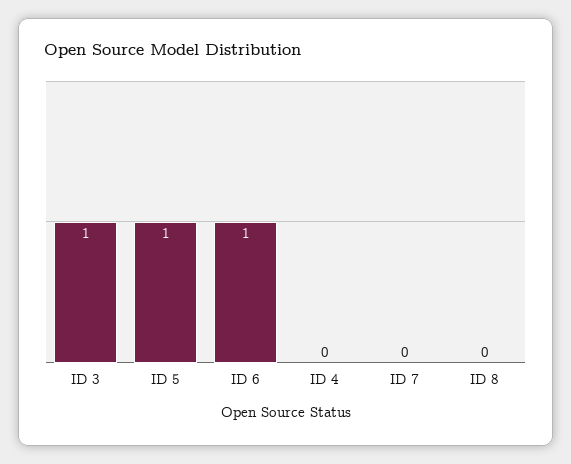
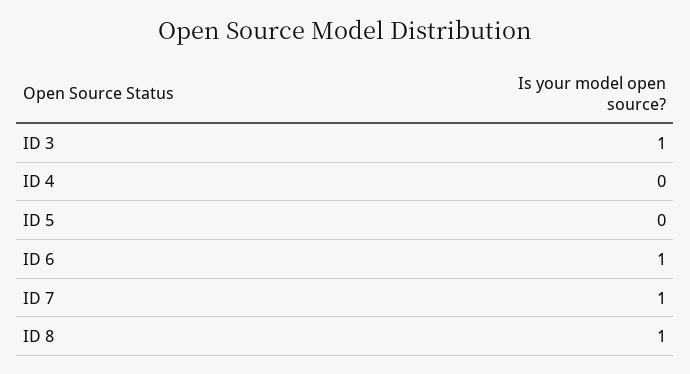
ID 5: 1 -> 0
ID 7: 0 -> 1
ID 8: 0 -> 1

